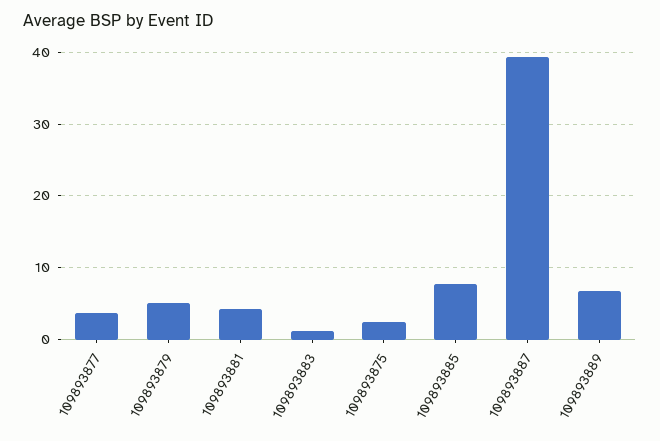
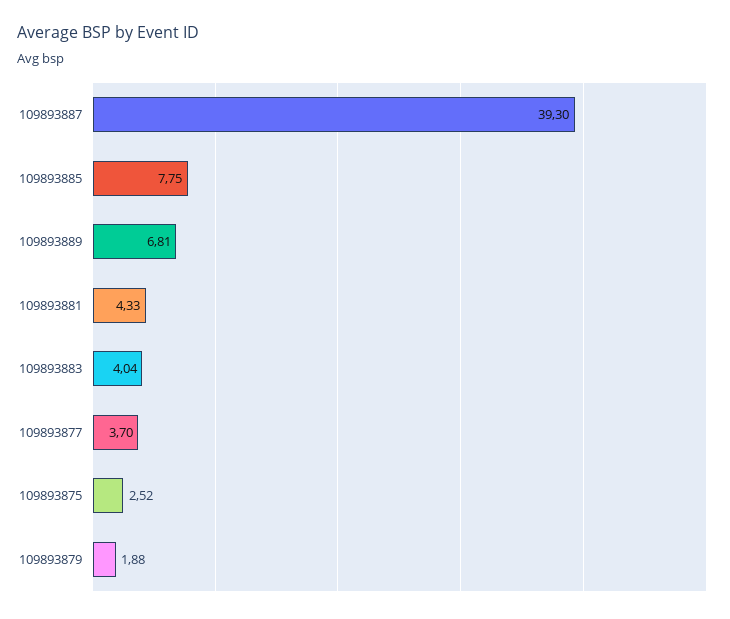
109893879: 5 -> 1.88
109893883: 1 -> 4.04

